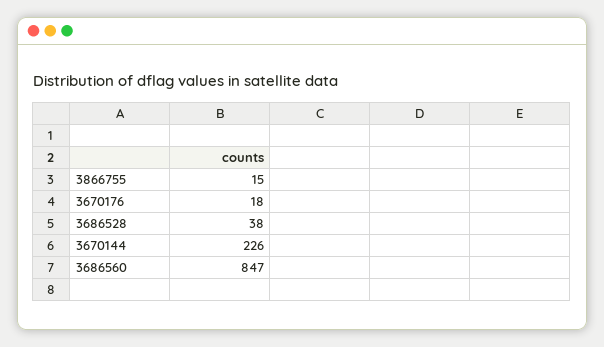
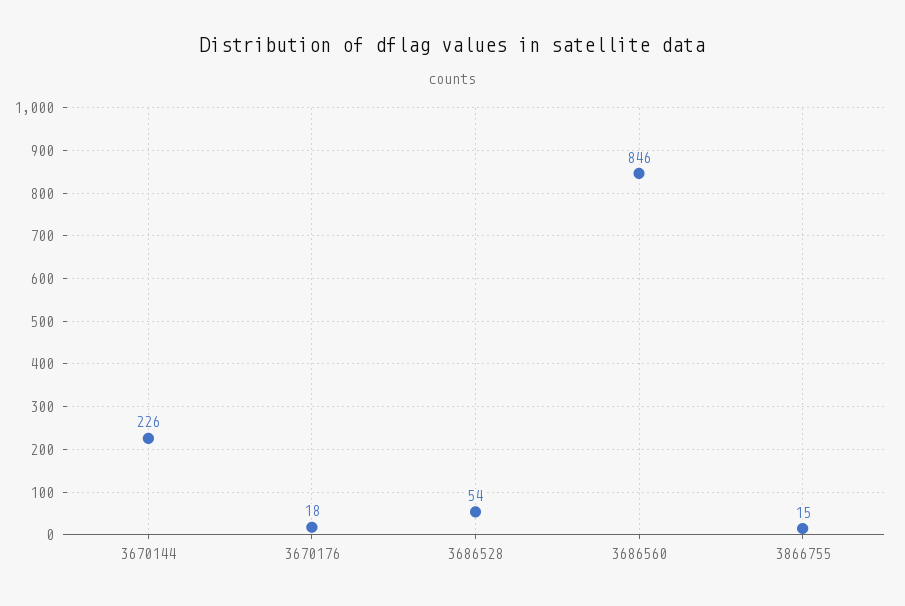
3686528: 38 -> 54
3686560: 847 -> 846

